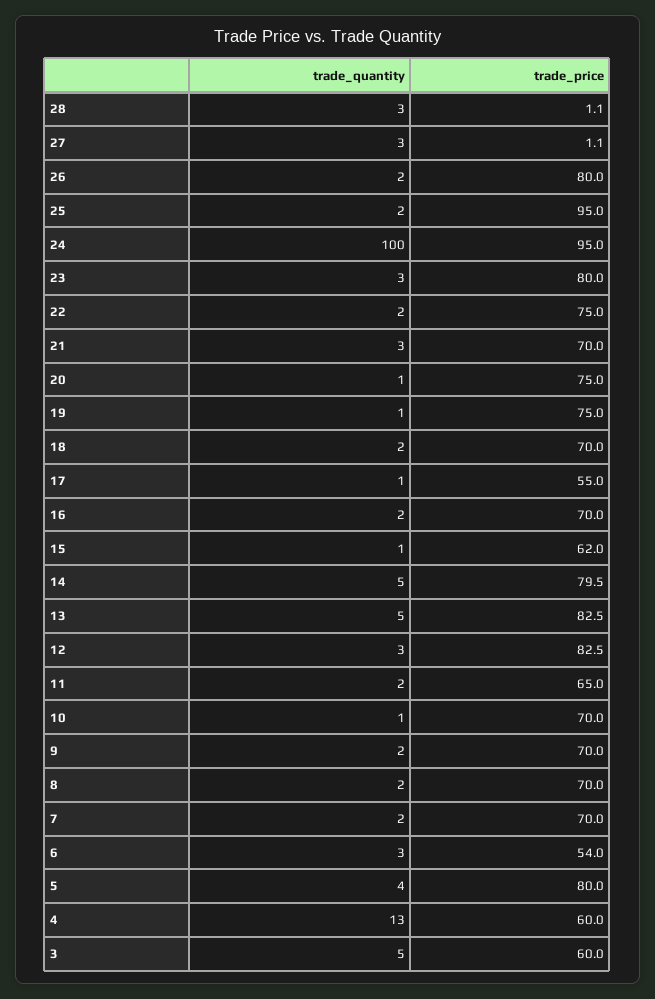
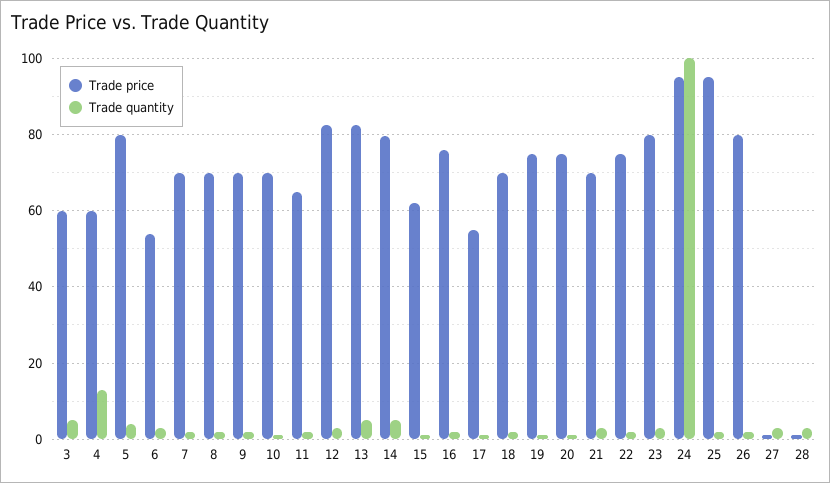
trade_price, 16: 70 -> 76

